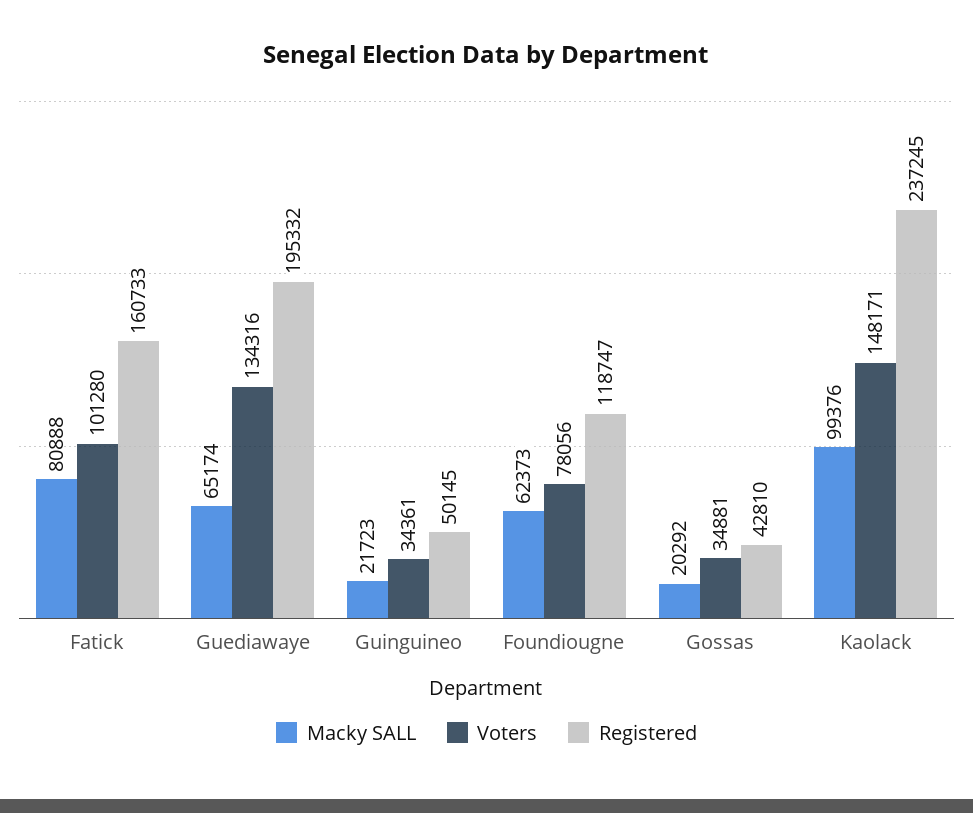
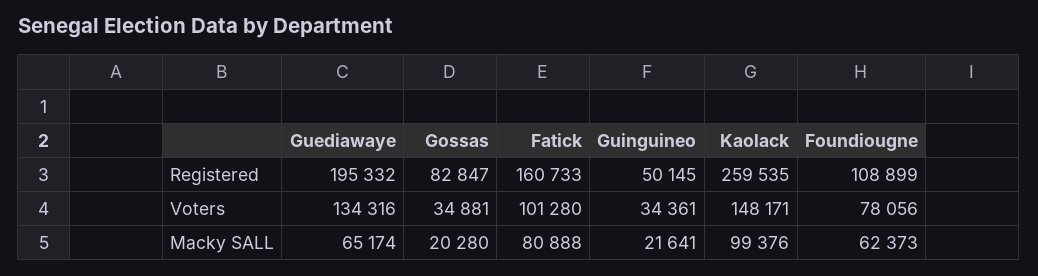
Macky SALL, Guinguineo: 21723 -> 21641
Registered, Foundiougne: 118747 -> 108899
Macky SALL, Gossas: 20292 -> 20280
Registered, Gossas: 42810 -> 82847
Registered, Kaolack: 237245 -> 259535

